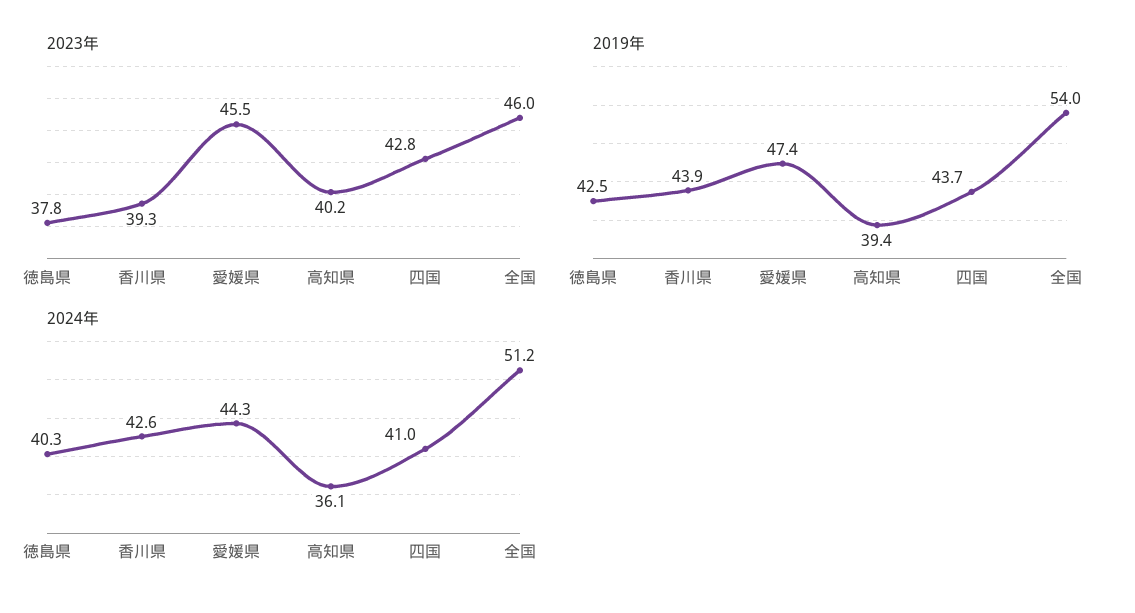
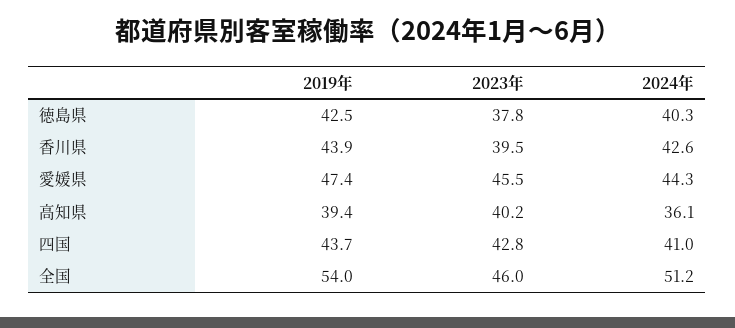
2023年, 香川県: 39.3 -> 39.5

